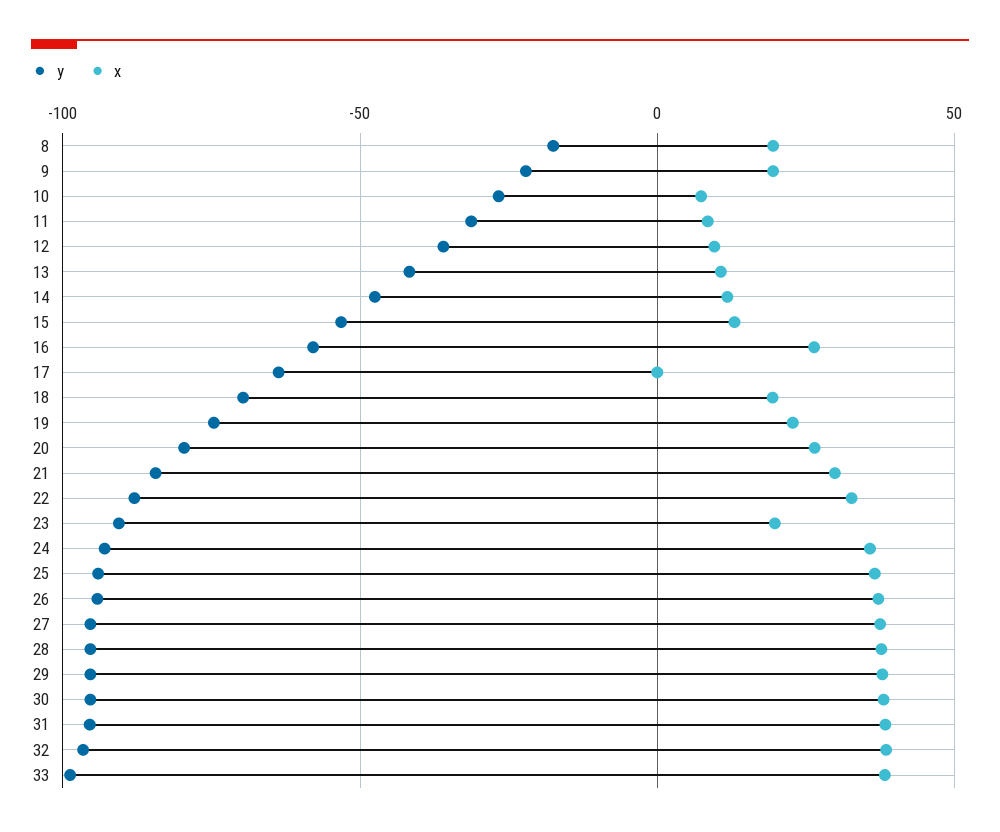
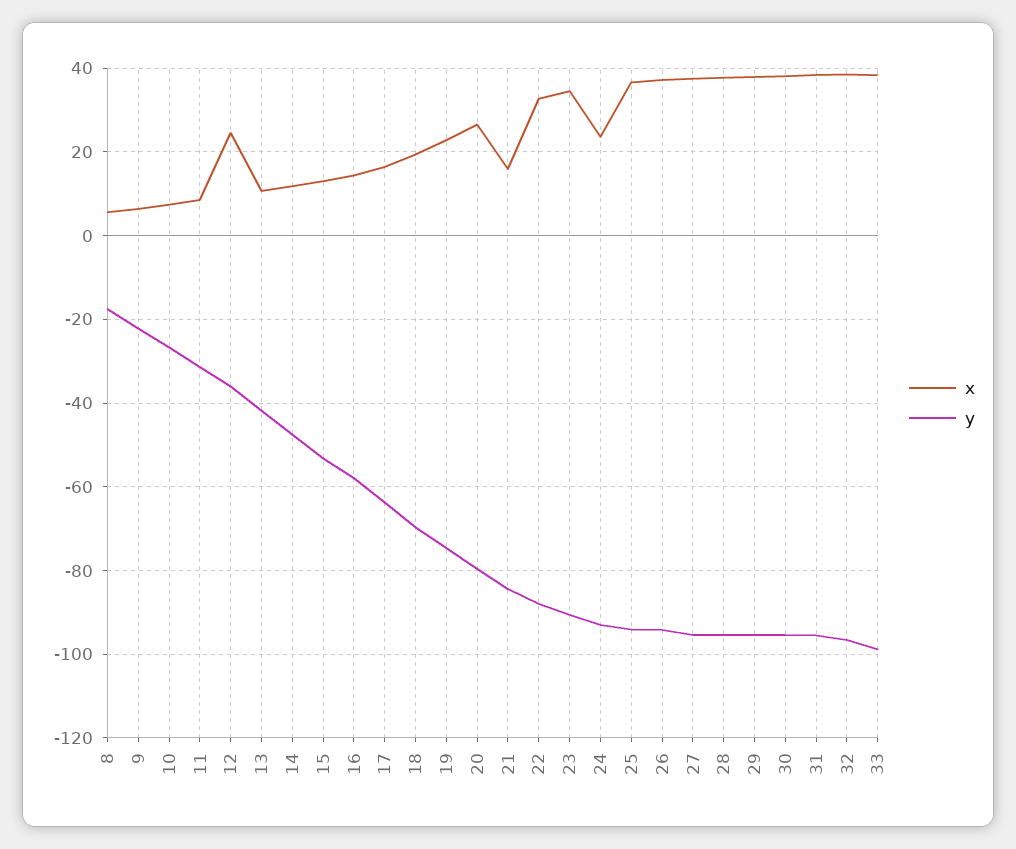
x, 8: 20 -> 6
x, 9: 20 -> 6
x, 12: 10 -> 24
x, 16: 25 -> 14
x, 17: 0 -> 16
x, 21: 30 -> 16
x, 23: 20 -> 34
x, 24: 35 -> 24

